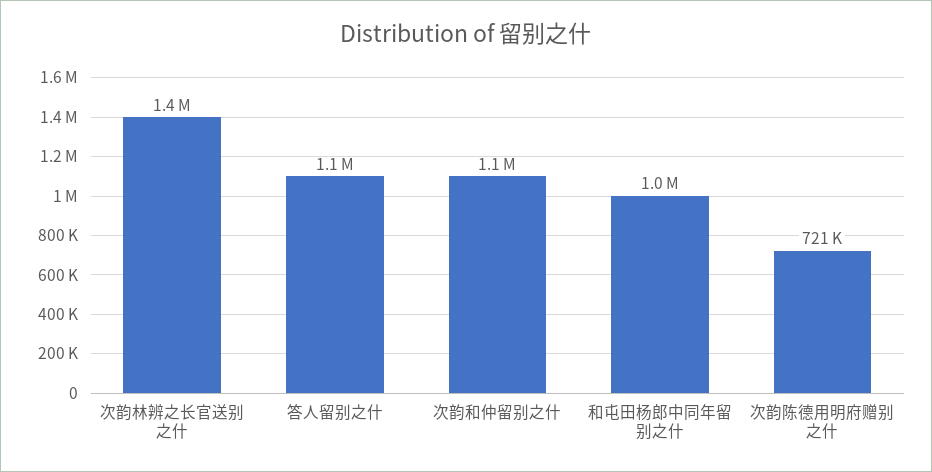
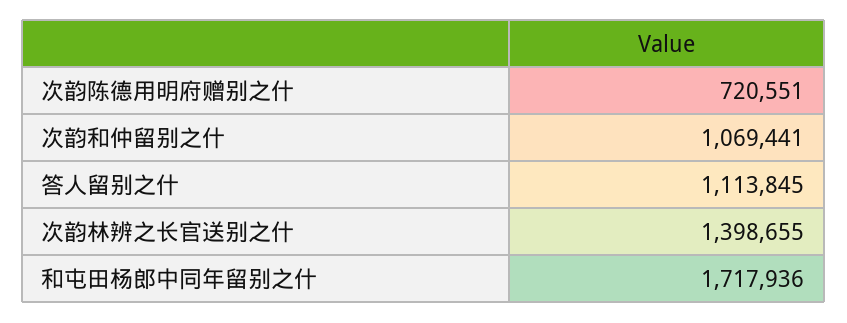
和屯田杨郎中同年留别之什: 1000000 -> 1717936

